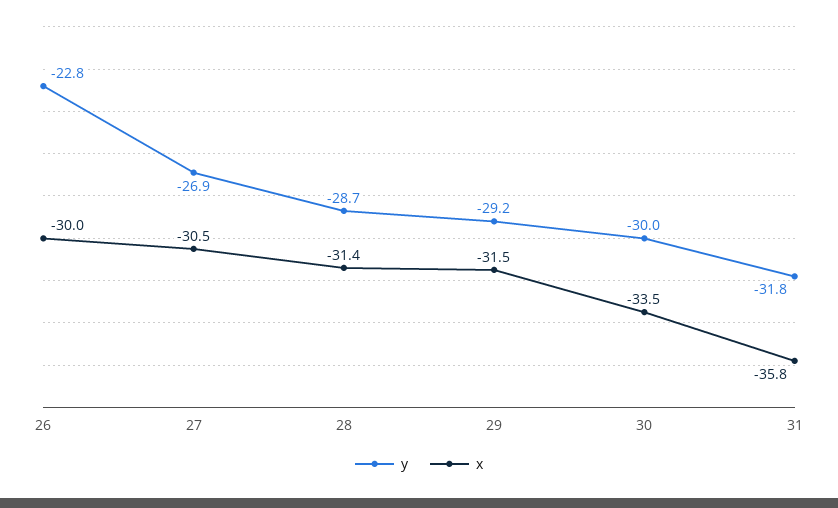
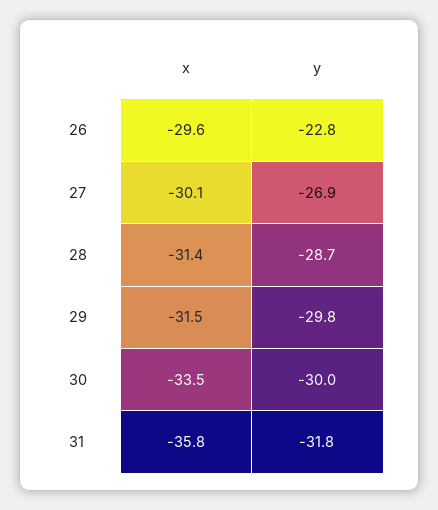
x, 26: -30 -> -29.6
x, 27: -30.5 -> -30.1
y, 29: -29.2 -> -29.8

